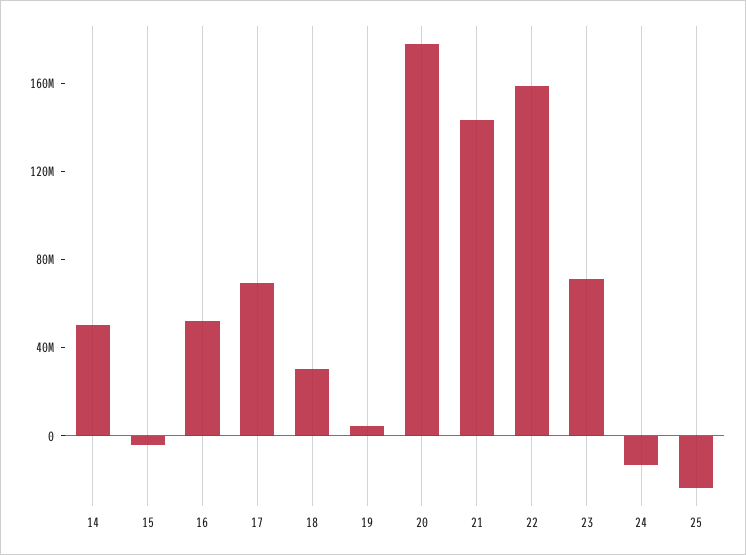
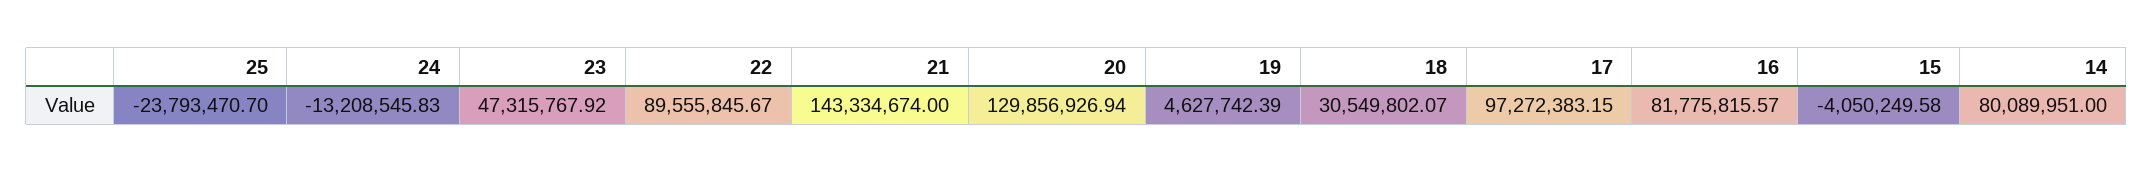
14: 50000000 -> 80089951
16: 50000000 -> 81775815.57
17: 70000000 -> 97272383.15
20: 180000000 -> 129856926.94
22: 160000000 -> 89555845.67
23: 70000000 -> 47315767.92

